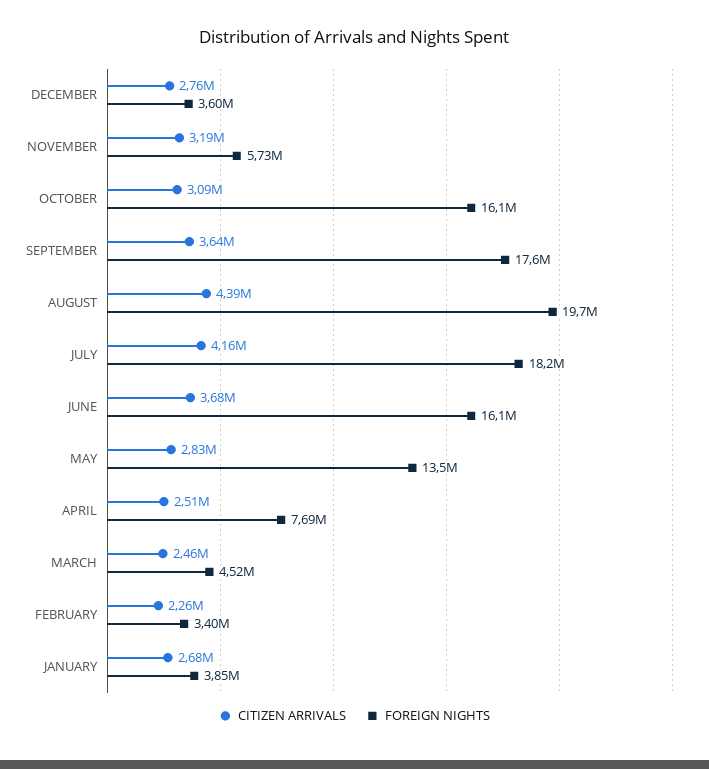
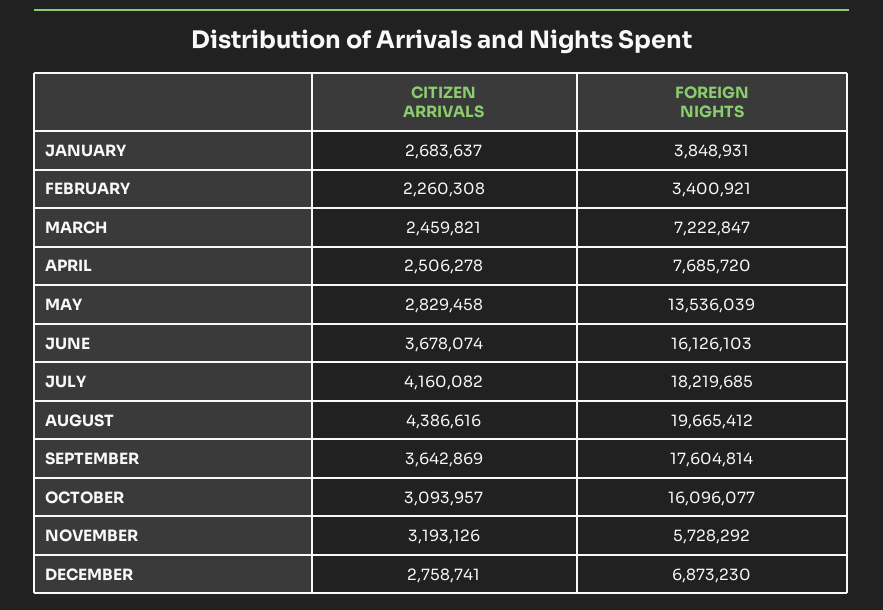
FOREIGN NIGHTS, DECEMBER: 3600000 -> 6873230
FOREIGN NIGHTS, MARCH: 4520000 -> 7222847

